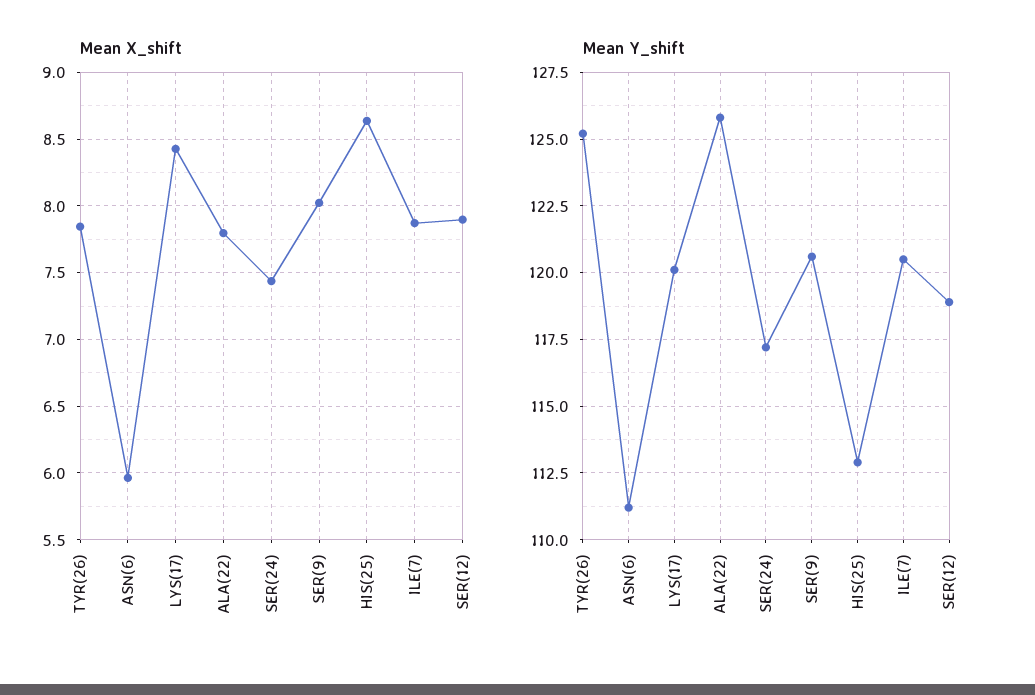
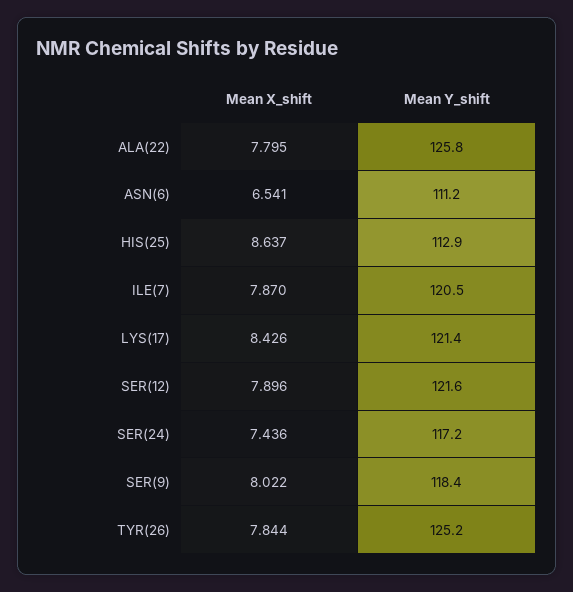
Mean X_shift, ASN(6): 5.95 -> 6.541
Mean Y_shift, LYS(17): 120 -> 121.4
Mean Y_shift, SER(9): 120.5 -> 118.4
Mean Y_shift, SER(12): 119 -> 121.6

